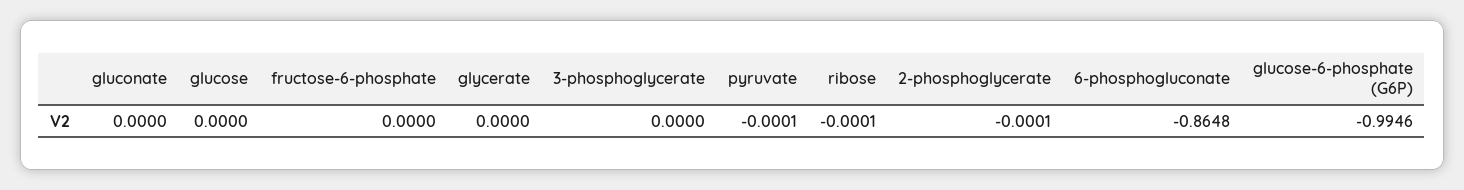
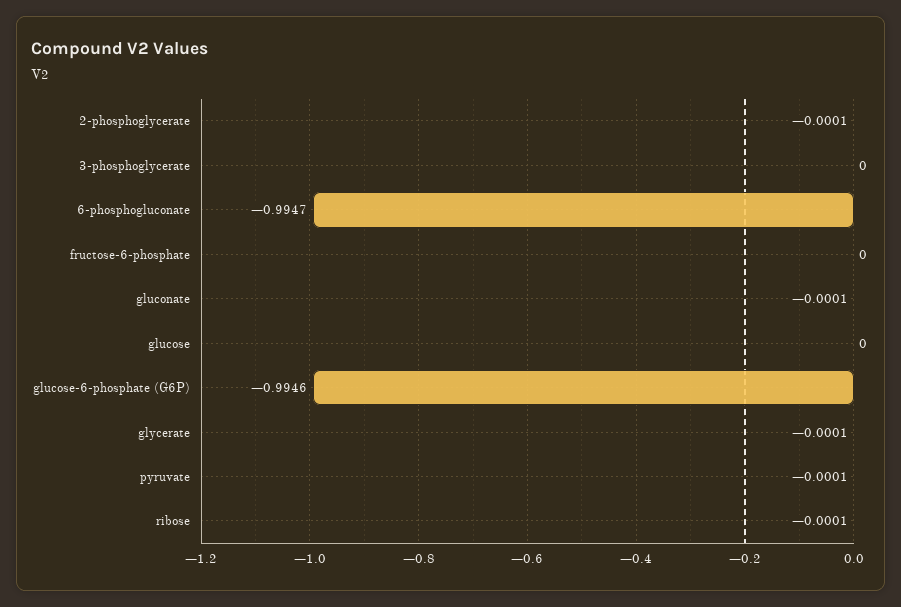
gluconate: 0 -> -0.0001
glycerate: 0 -> -0.0001
6-phosphogluconate: -0.8648 -> -0.9947

